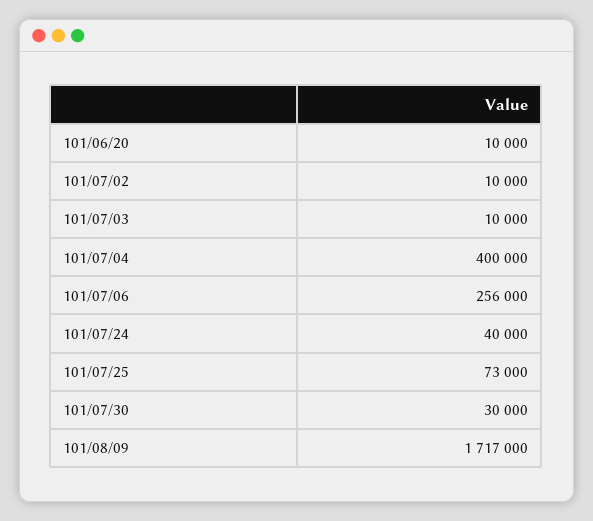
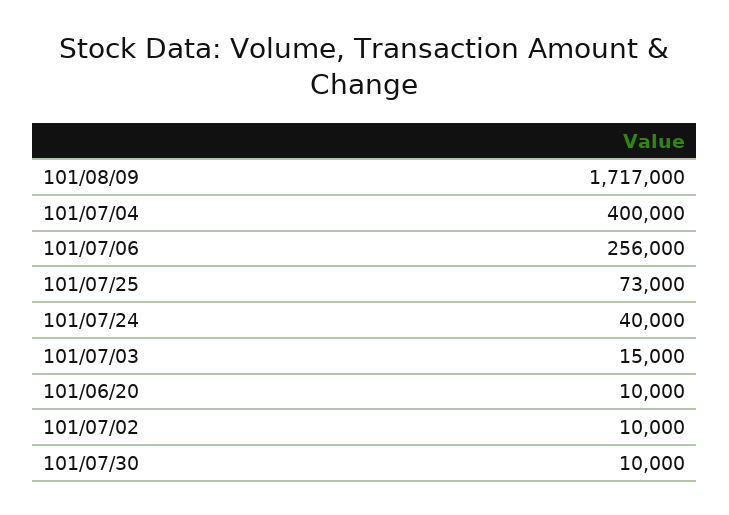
101/07/03: 10000 -> 15000
101/07/30: 30000 -> 10000

